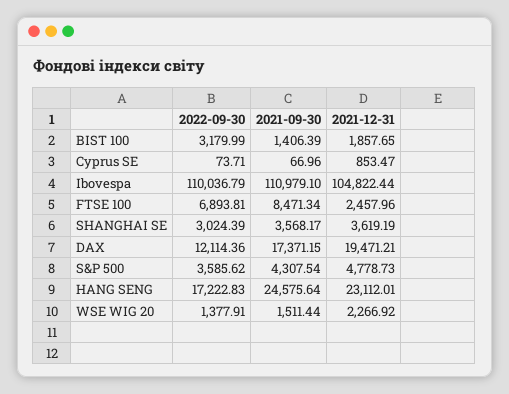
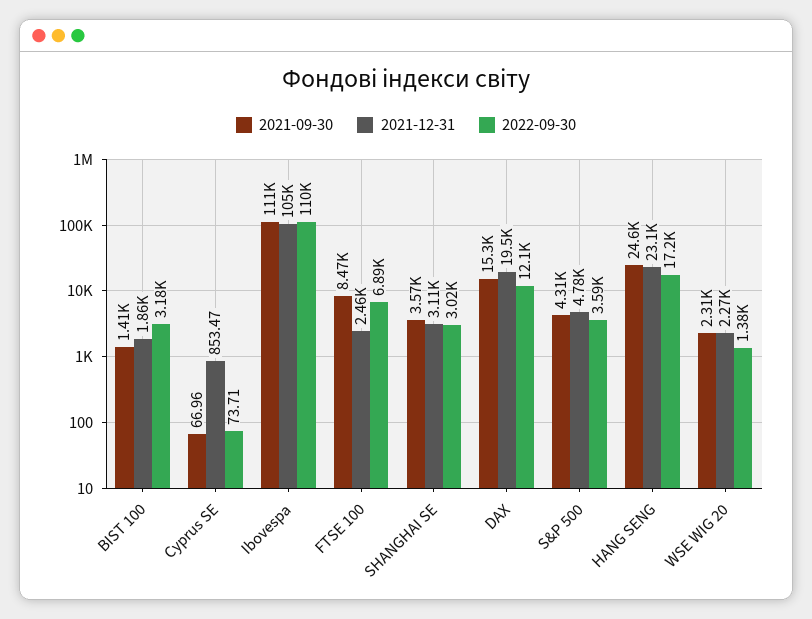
2021-12-31, SHANGHAI SE: 3619.19 -> 3110
2021-09-30, DAX: 17371.15 -> 15300
2021-09-30, WSE WIG 20: 1511.44 -> 2310

